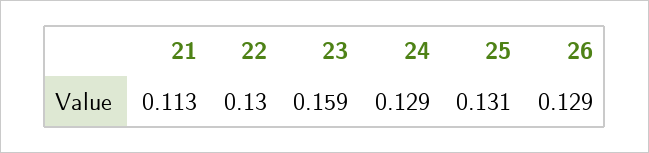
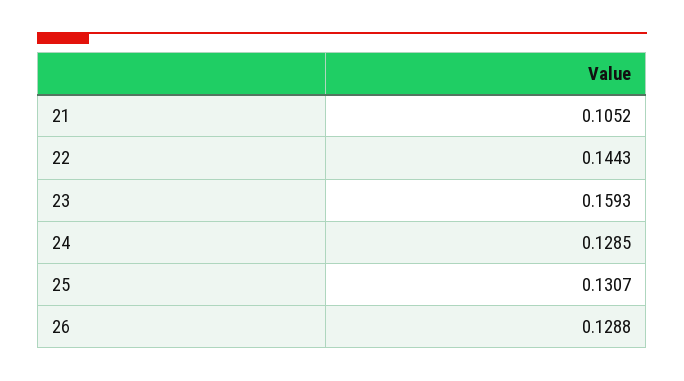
21: 0.113 -> 0.1052
22: 0.13 -> 0.1443

